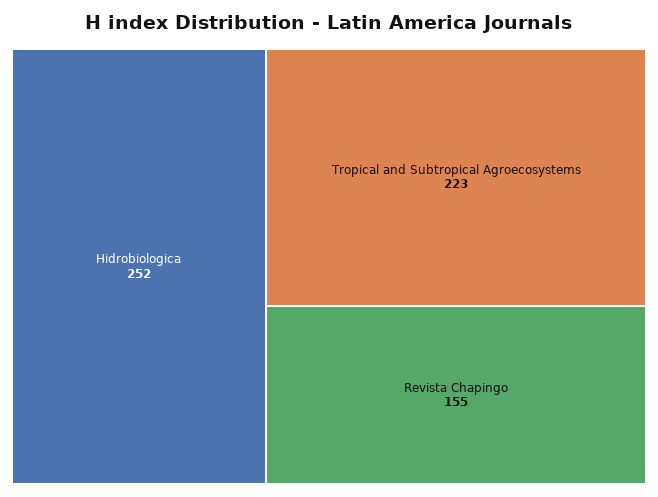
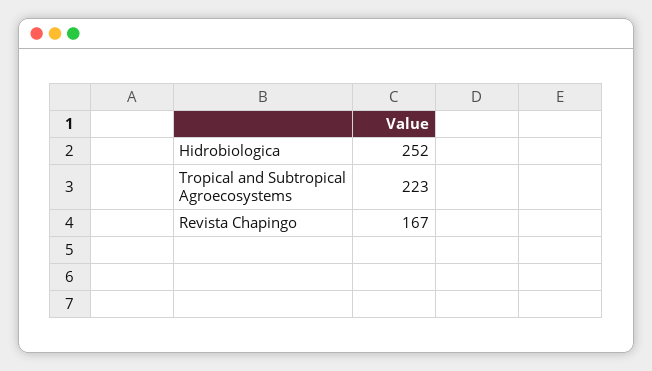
Revista Chapingo: 155 -> 167

